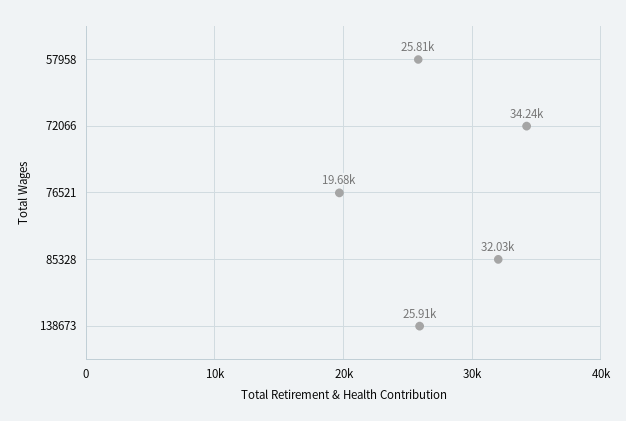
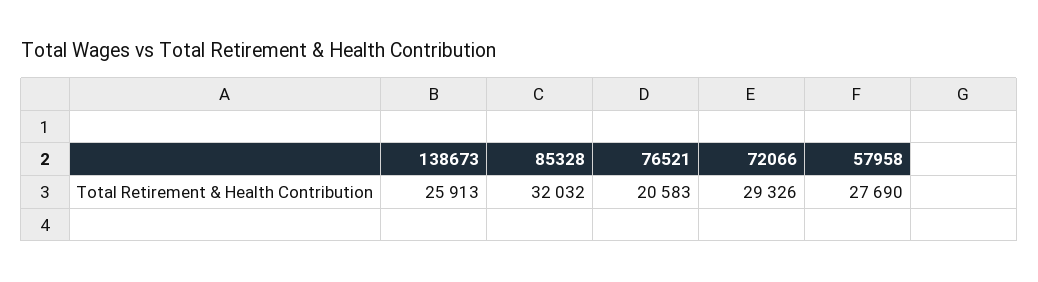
57958: 25810 -> 27690
72066: 34240 -> 29326
76521: 19680 -> 20583

